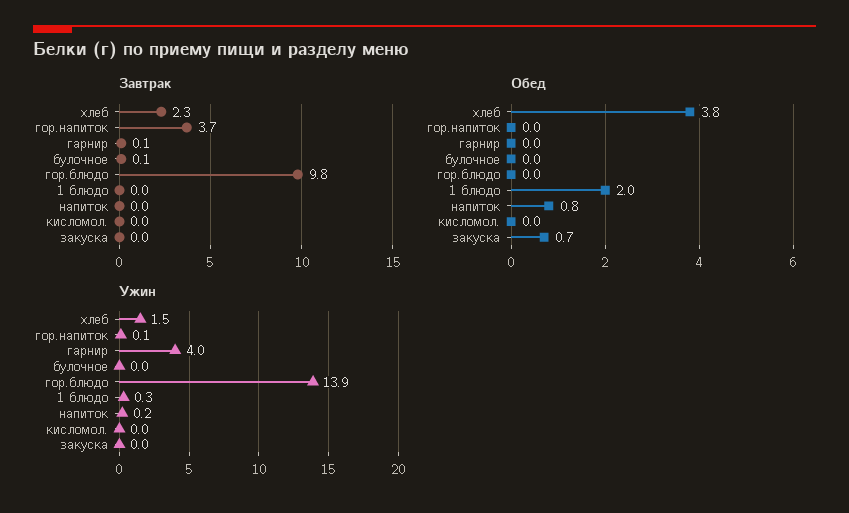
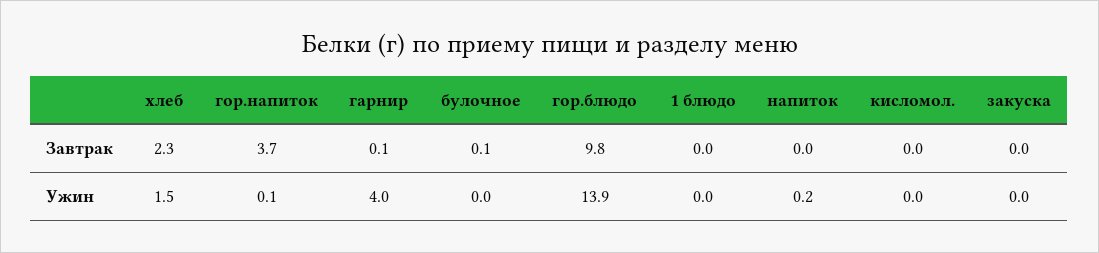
Обед, хлеб: 3.8 -> none
Обед, гор.напиток: 0 -> none
Обед, гарнир: 0 -> none
Обед, булочное: 0 -> none
Обед, гор.блюдо: 0 -> none
Обед, 1 блюдо: 2 -> none
Обед, напиток: 0.8 -> none
Обед, кисломол.: 0 -> none
Обед, закуска: 0.7 -> none
Ужин, 1 блюдо: 0.3 -> 0

